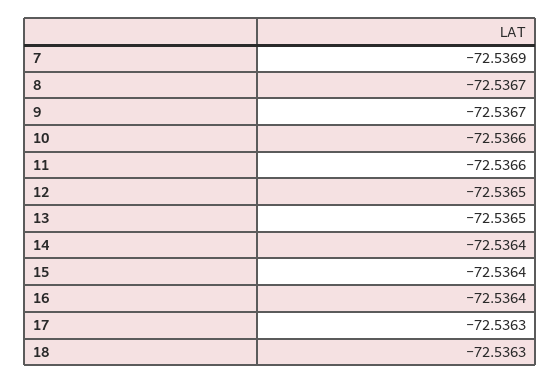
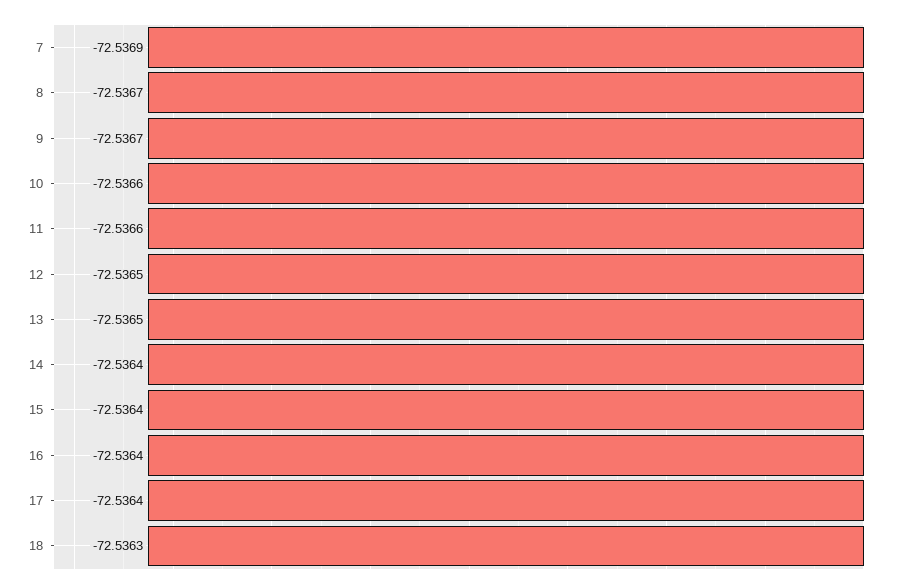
17: -72.5363 -> -72.5364

